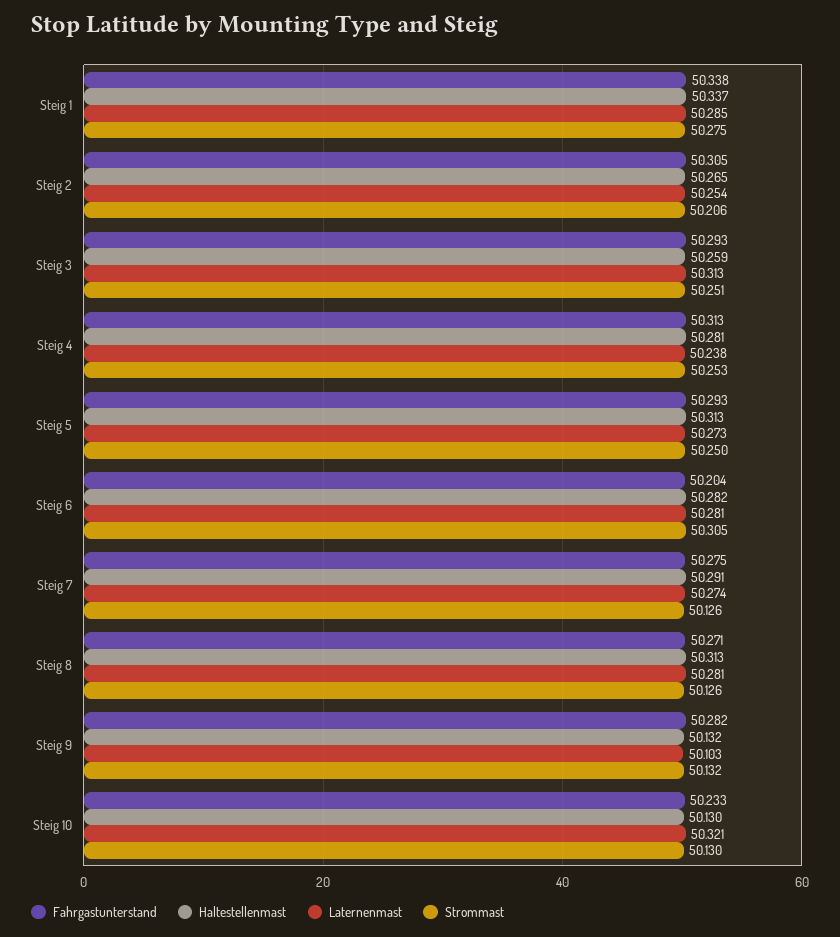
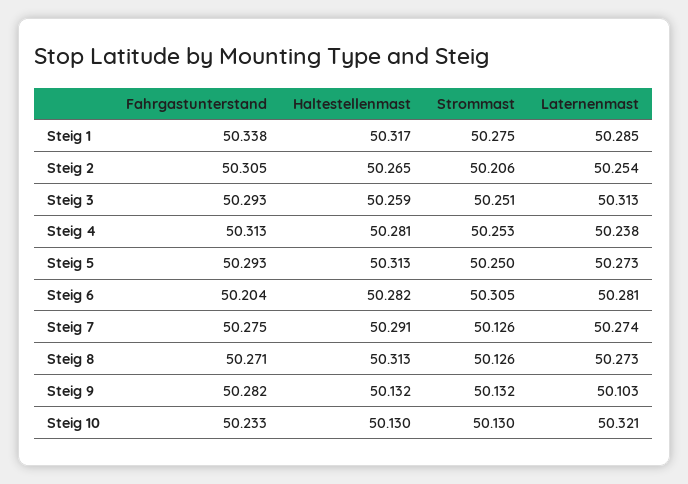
Haltestellenmast, Steig 1: 50.337 -> 50.317
Laternenmast, Steig 8: 50.281 -> 50.273

